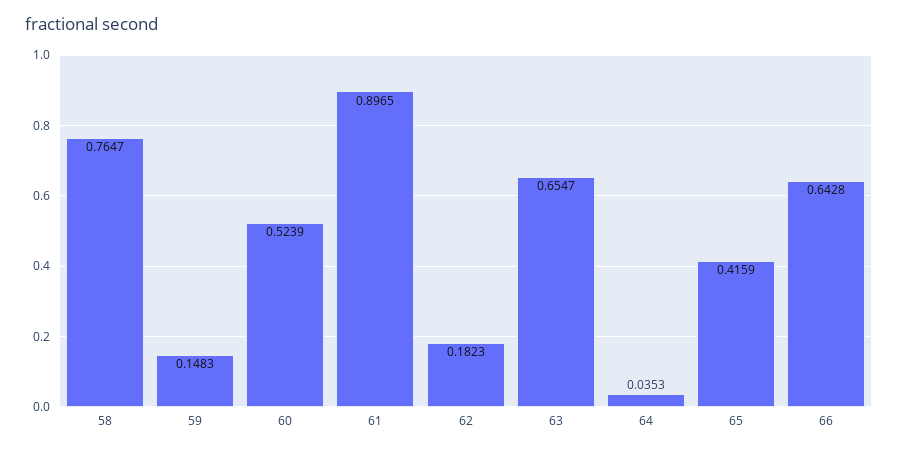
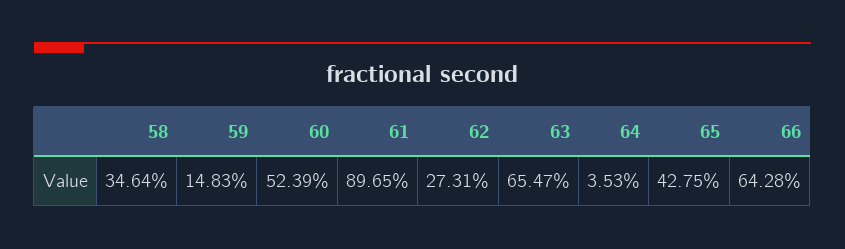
58: 0.7647 -> 0.3464
62: 0.1823 -> 0.2731
65: 0.4159 -> 0.4275

